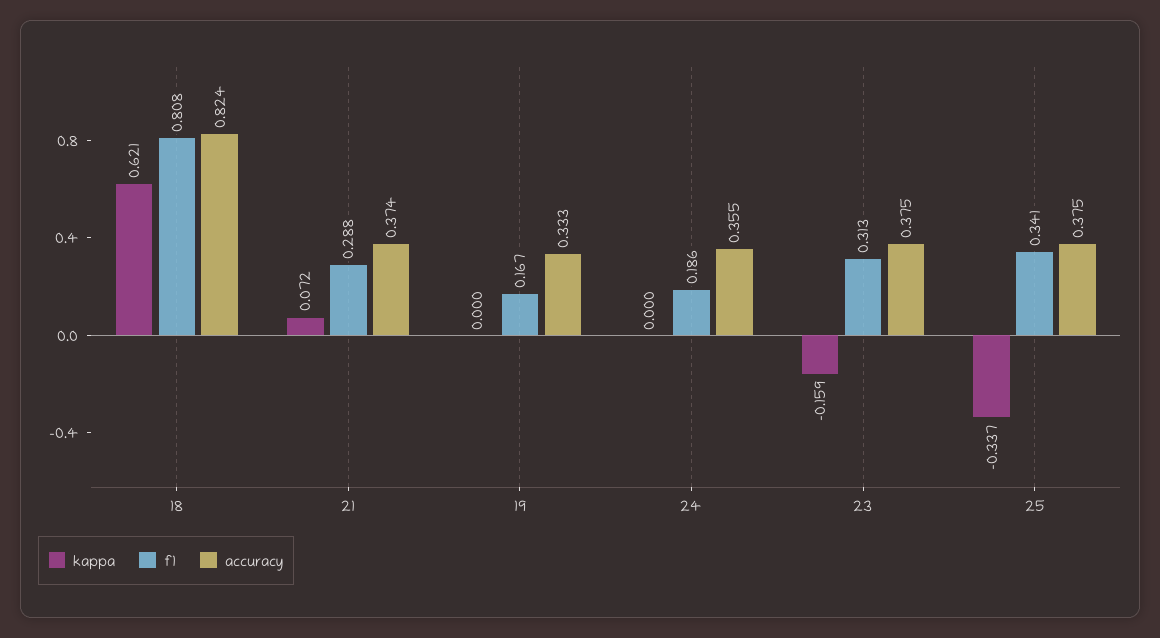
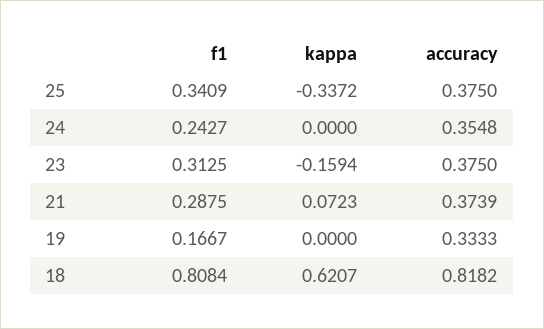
accuracy, 18: 0.824 -> 0.8182
f1, 24: 0.186 -> 0.2427

